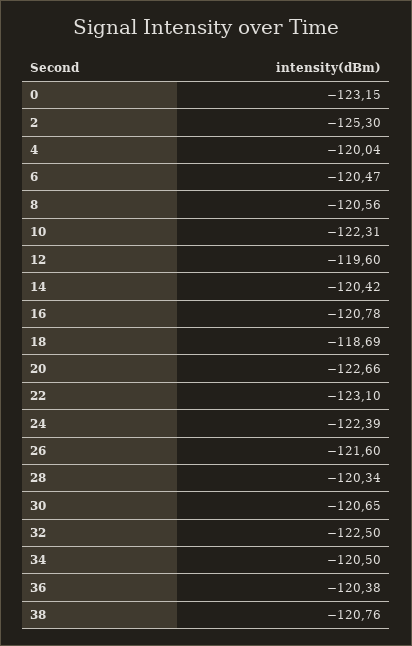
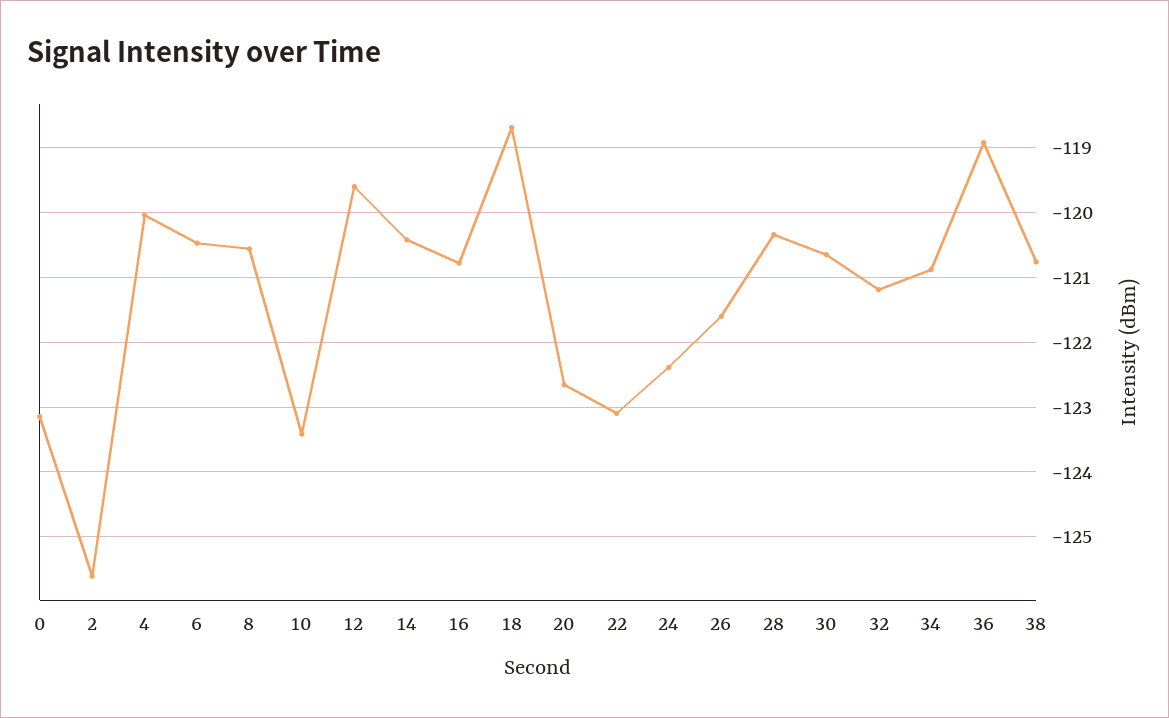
2: -125.3 -> -125.6
10: -122.31 -> -123.4
32: -122.5 -> -121.2
34: -120.5 -> -120.9
36: -120.38 -> -118.9

